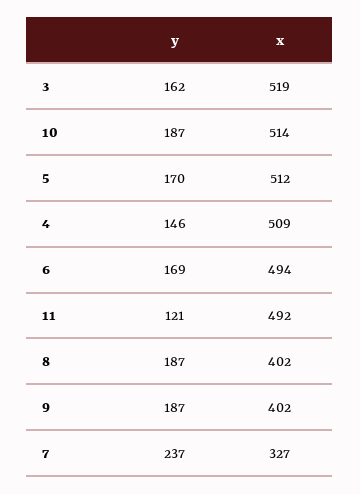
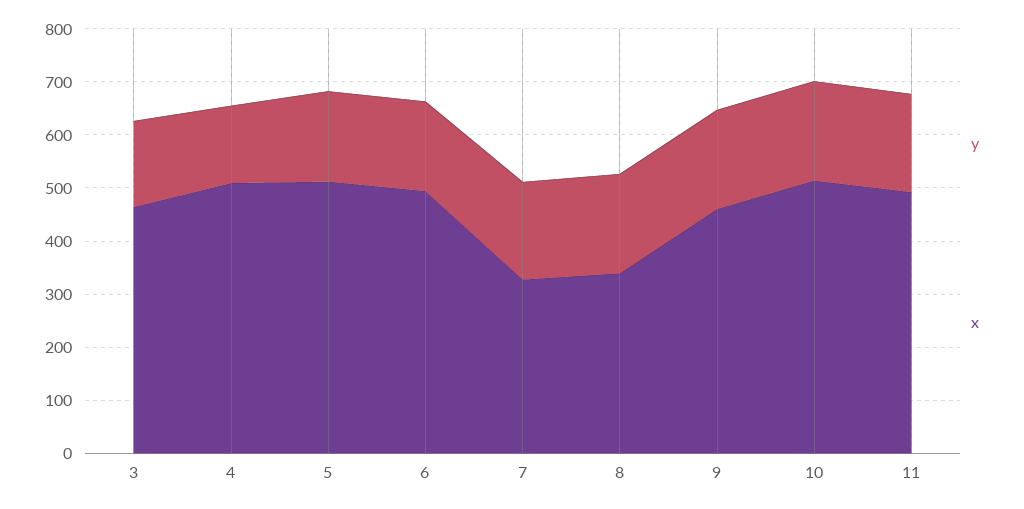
x, 3: 519 -> 460
y, 11: 121 -> 180
x, 8: 402 -> 340
x, 9: 402 -> 460
y, 7: 237 -> 180

